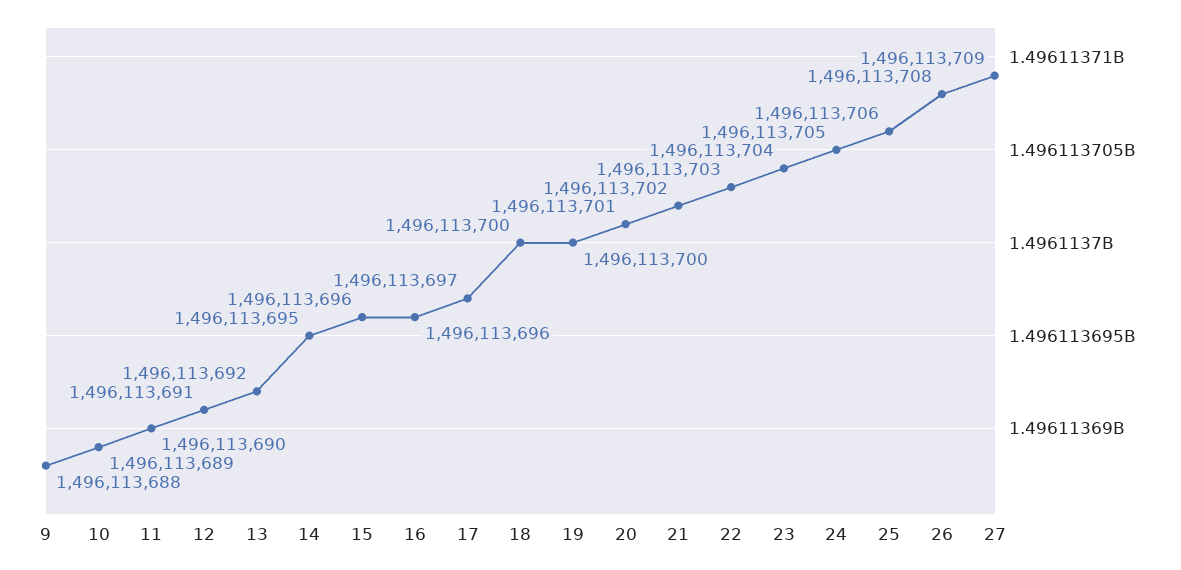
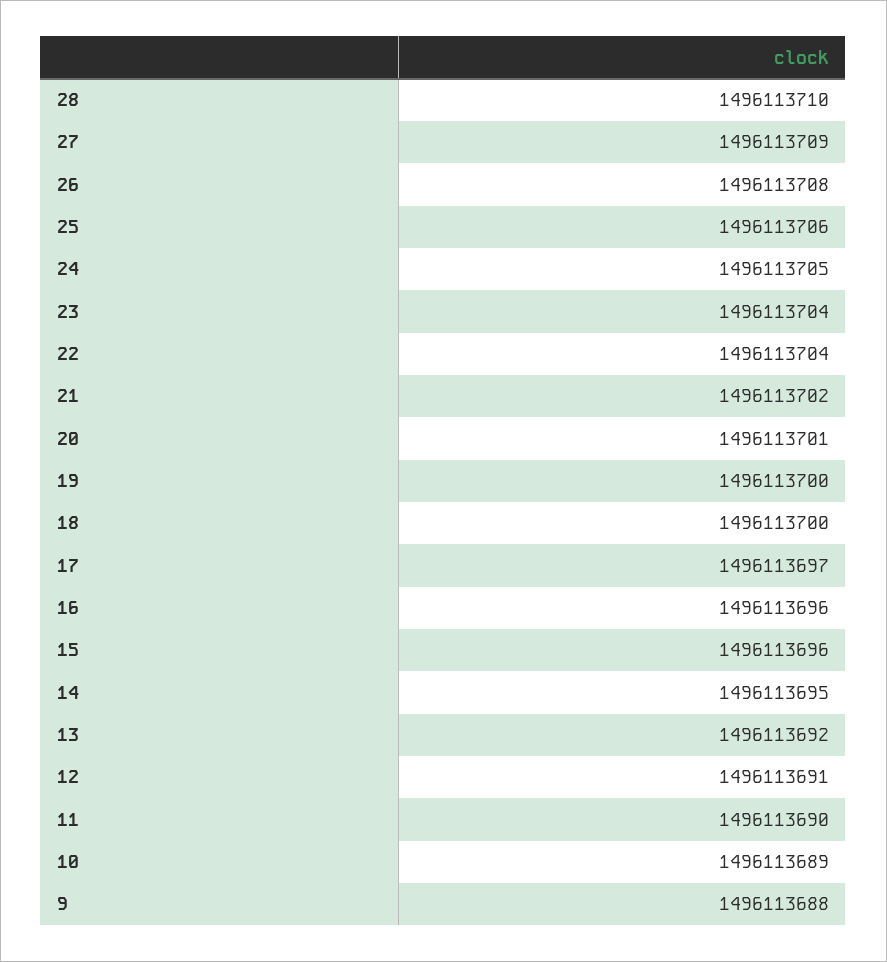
22: 1496113703 -> 1496113704
28: none -> 1496113710

